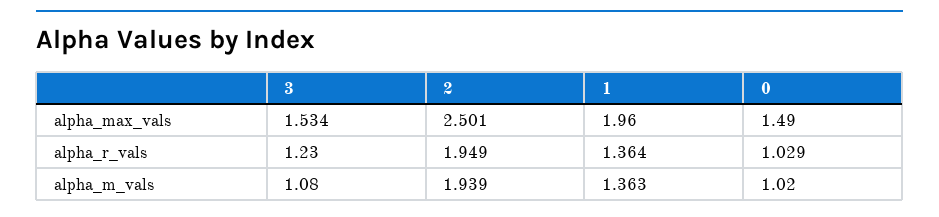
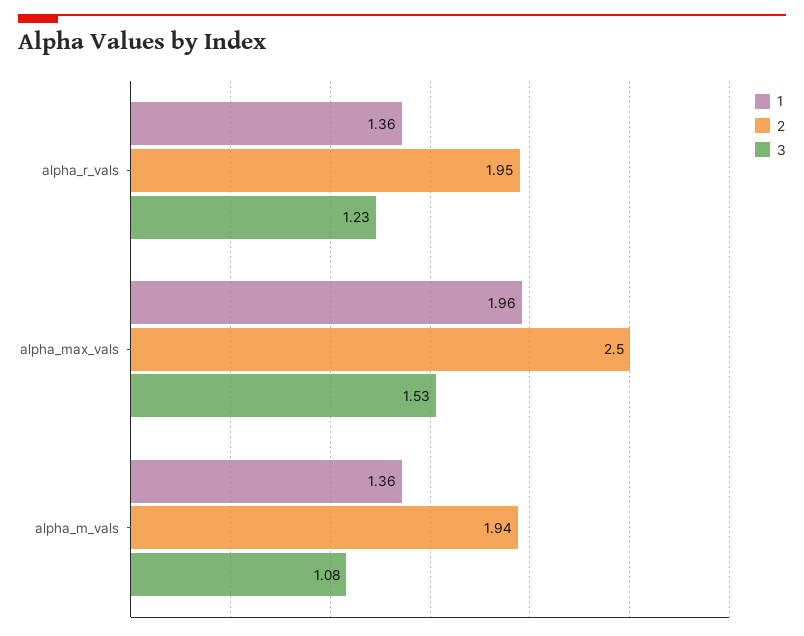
0, alpha_max_vals: 1.49 -> none
0, alpha_r_vals: 1.029 -> none
0, alpha_m_vals: 1.02 -> none

